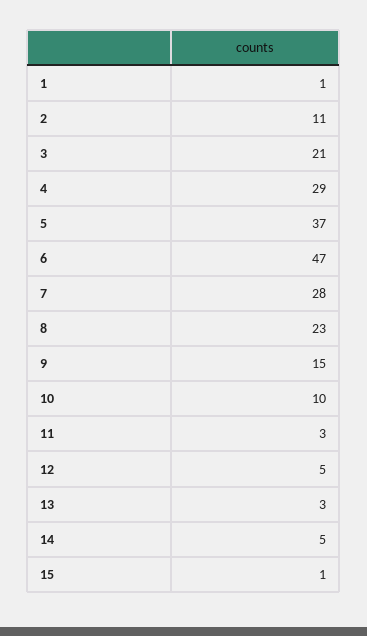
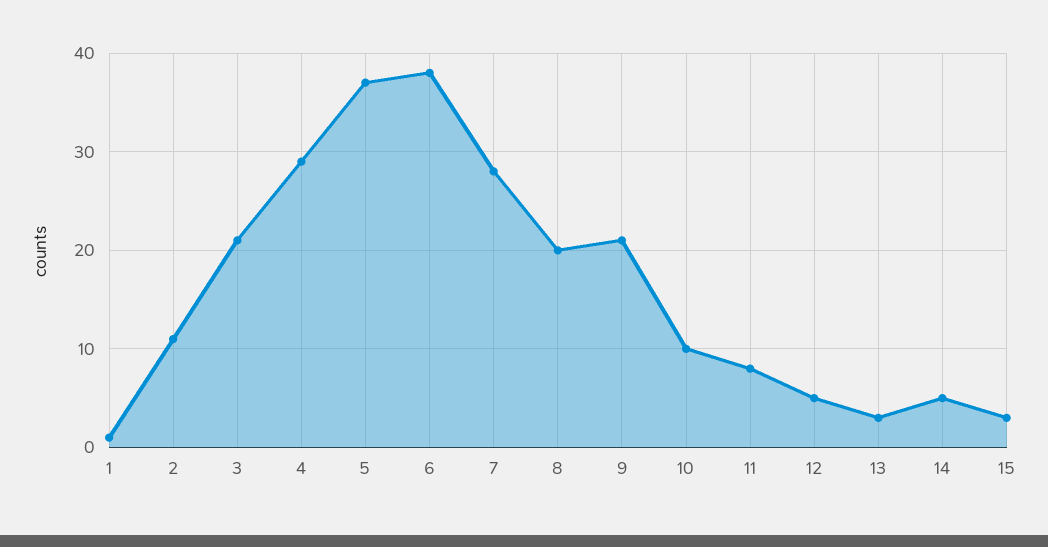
6: 47 -> 38
8: 23 -> 20
9: 15 -> 21
11: 3 -> 8
15: 1 -> 3

